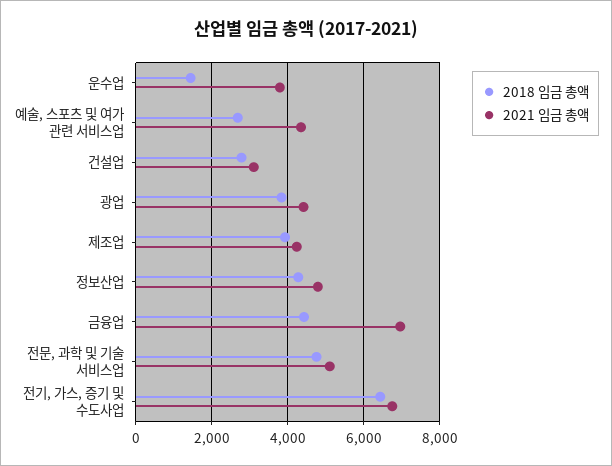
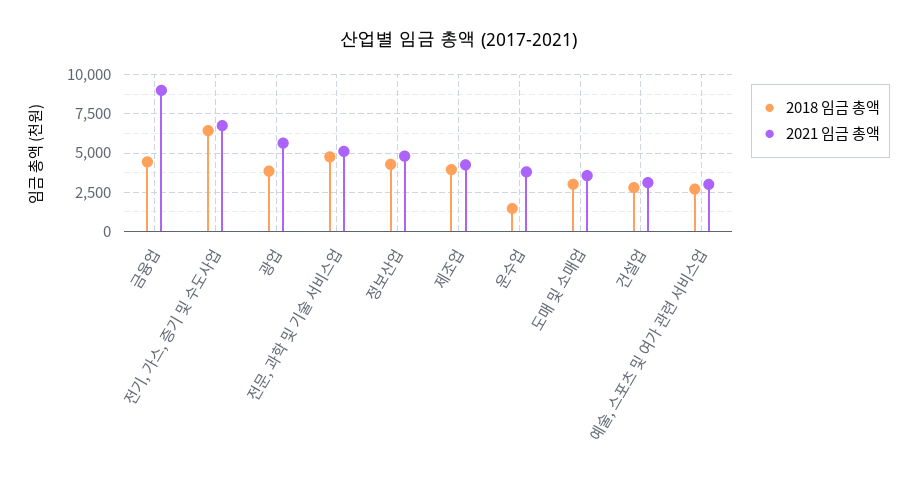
2021 임금 총액, 예술, 스포츠 및 여가 관련 서비스업: 4400 -> 3000
2021 임금 총액, 광업: 4400 -> 5500
2021 임금 총액, 금융업: 7000 -> 9000
2018 임금 총액, 도매 및 소매업: none -> 3000
2021 임금 총액, 도매 및 소매업: none -> 3500

